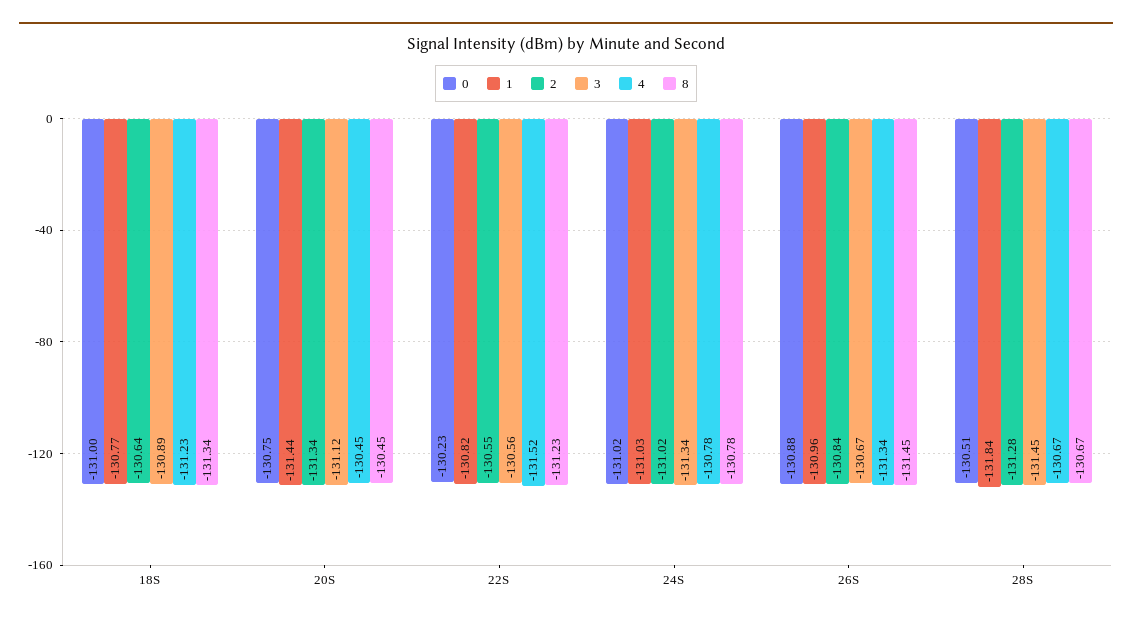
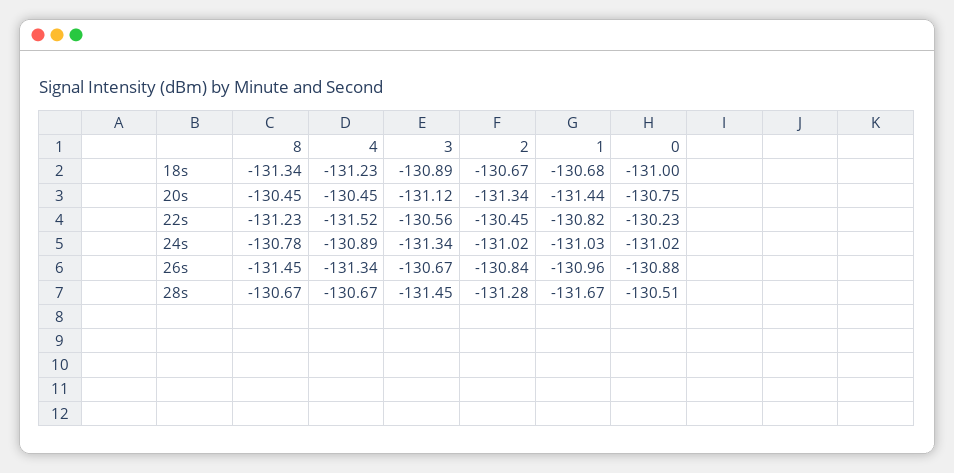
1, 18S: -130.77 -> -130.68
2, 18S: -130.64 -> -130.67
2, 22S: -130.55 -> -130.45
4, 24S: -130.78 -> -130.89
1, 28S: -131.84 -> -131.67

